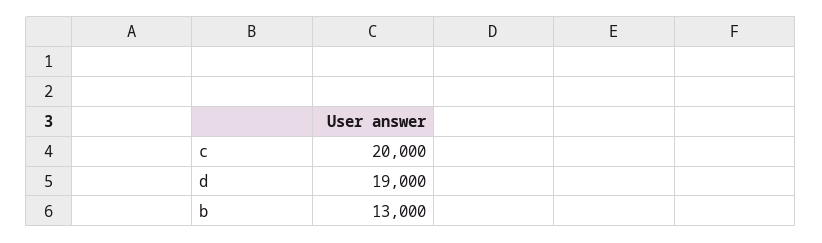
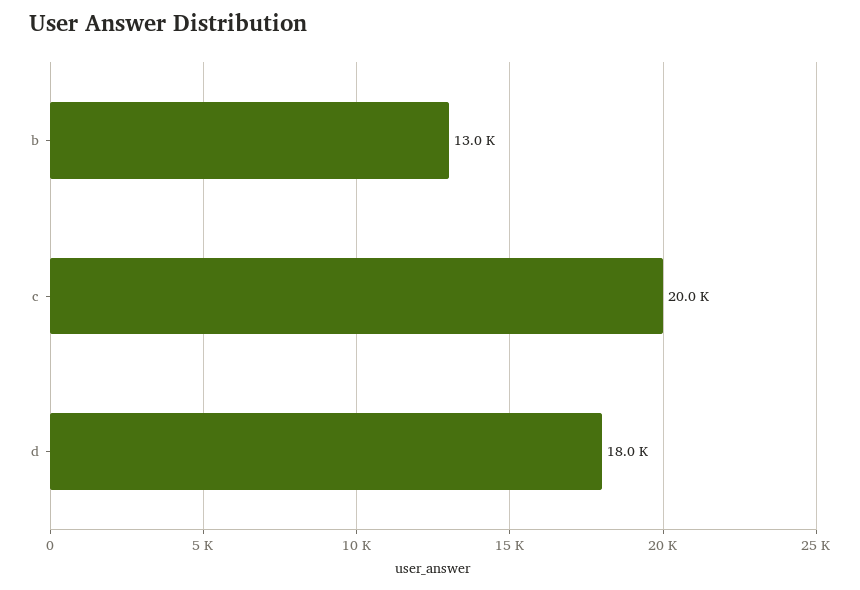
d: 19000 -> 18000

